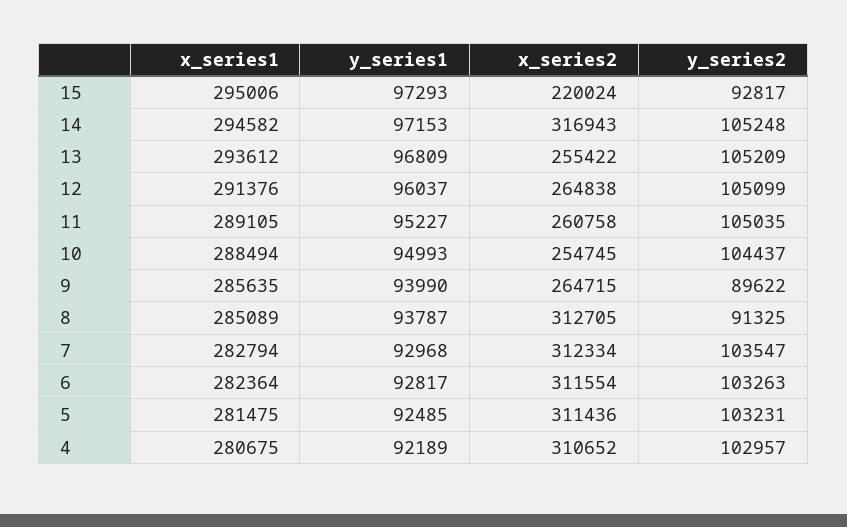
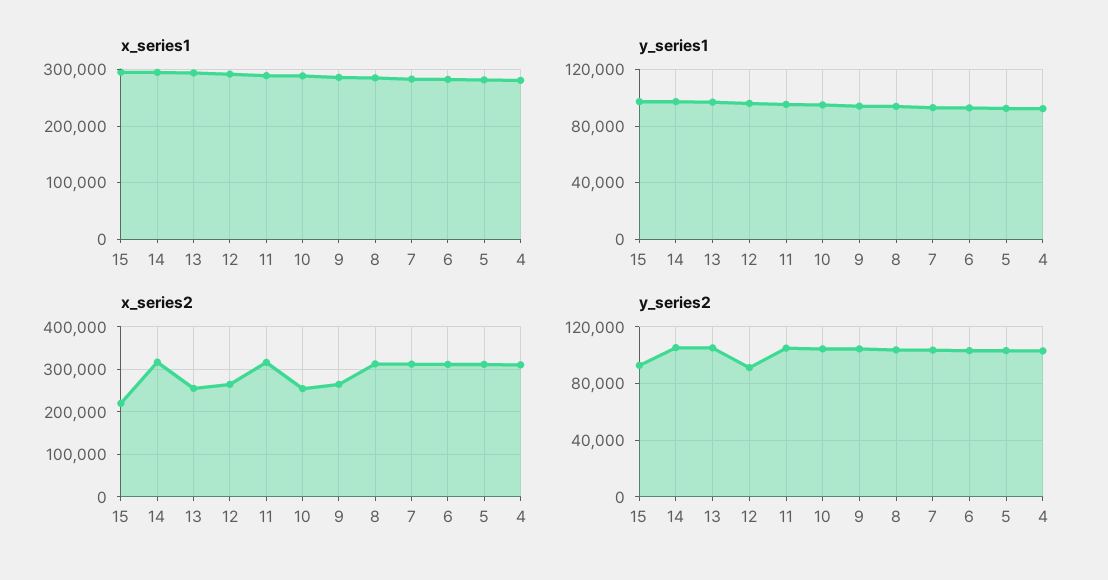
y_series2, 12: 105099 -> 90000
x_series2, 11: 260758 -> 320000
y_series2, 9: 89622 -> 105000
y_series2, 8: 91325 -> 105000

